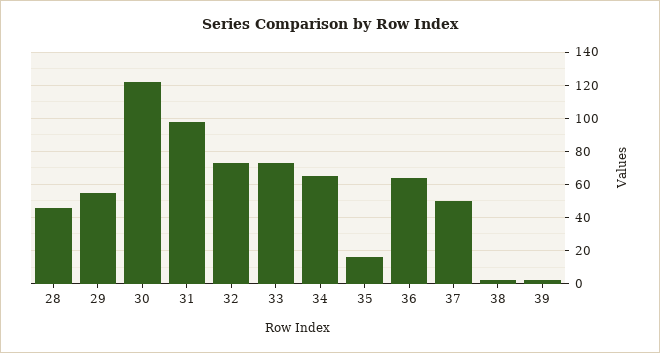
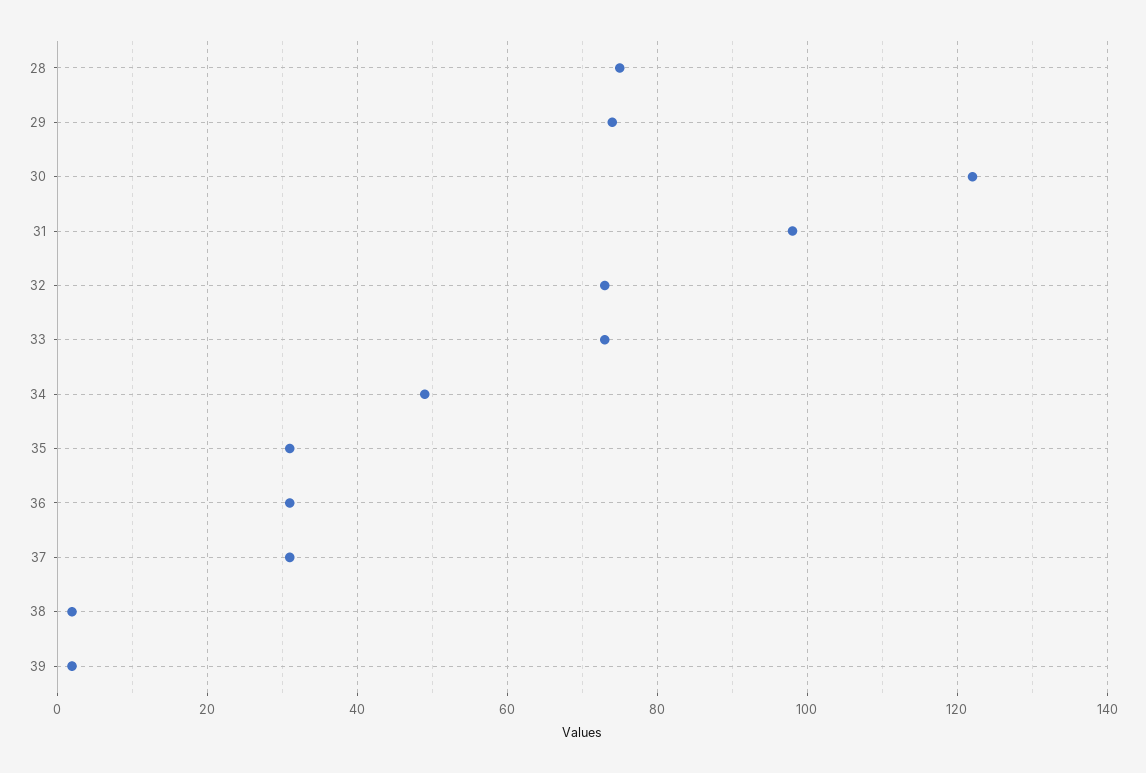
28: 45 -> 75
29: 55 -> 75
34: 65 -> 50
35: 15 -> 30
36: 65 -> 30
37: 50 -> 30

